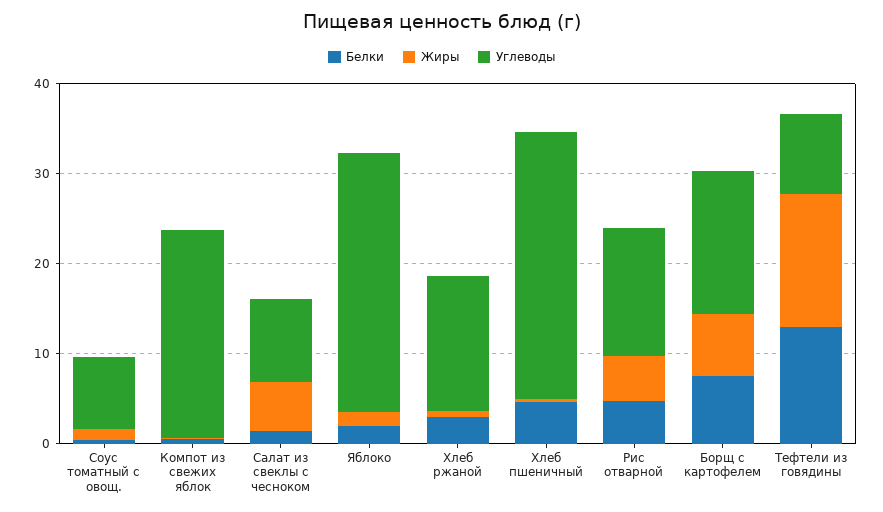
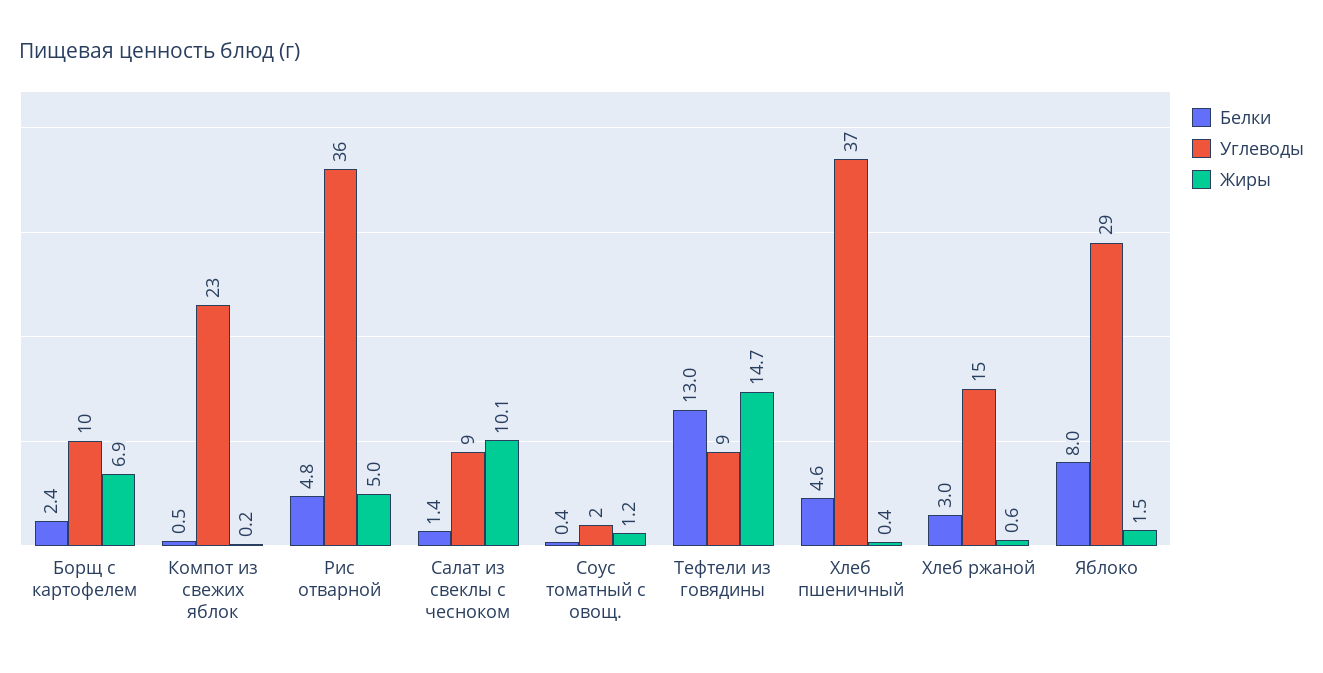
Углеводы, Соус томатный с овощ.: 8 -> 2
Жиры, Салат из свеклы с чесноком: 6 -> 10.1
Белки, Яблоко: 2 -> 8
Углеводы, Хлеб пшеничный: 30 -> 37
Углеводы, Рис отварной: 14 -> 36
Белки, Борщ с картофелем: 8 -> 2.4
Углеводы, Борщ с картофелем: 16 -> 10

